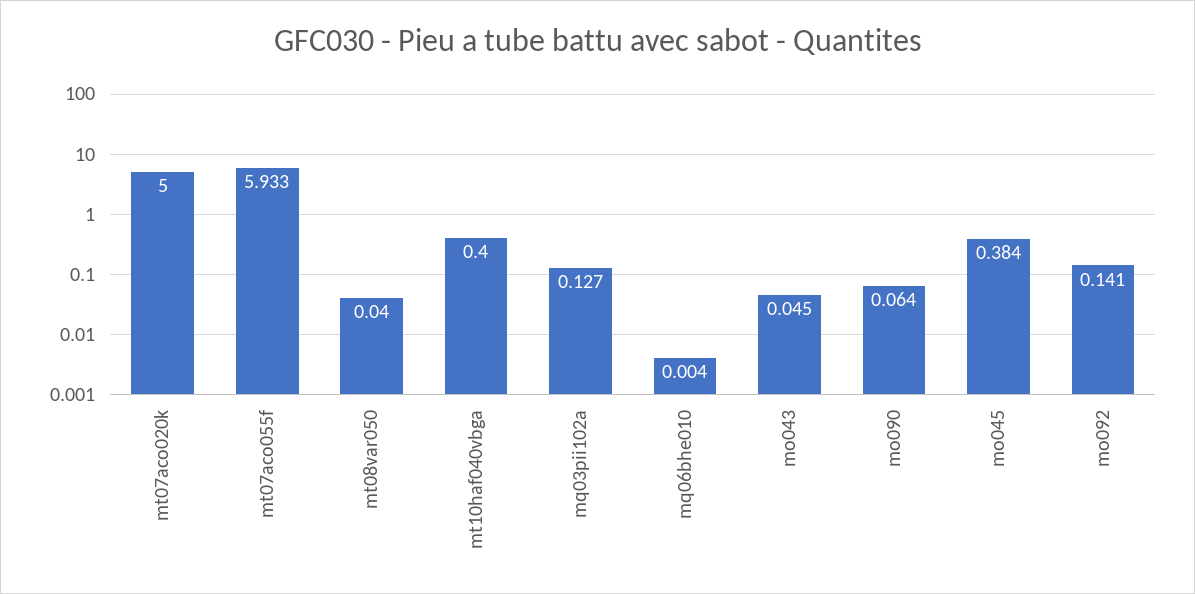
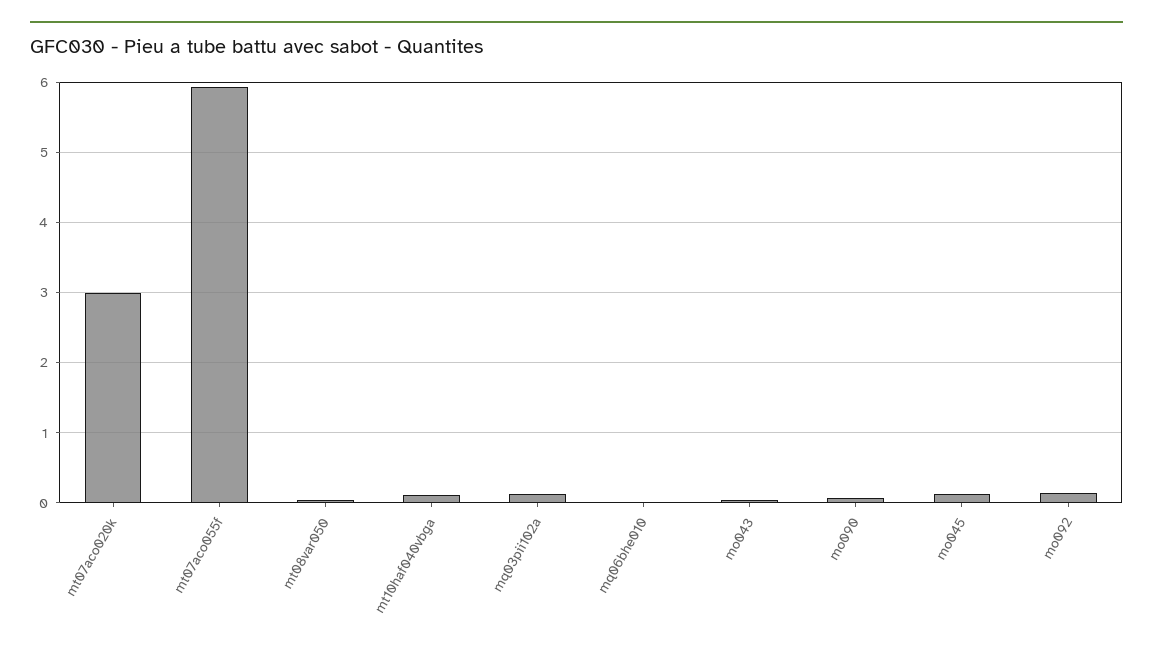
mt07aco020k: 5 -> 3
mt10haf040vbga: 0.4 -> 0.1
mo045: 0.384 -> 0.1

